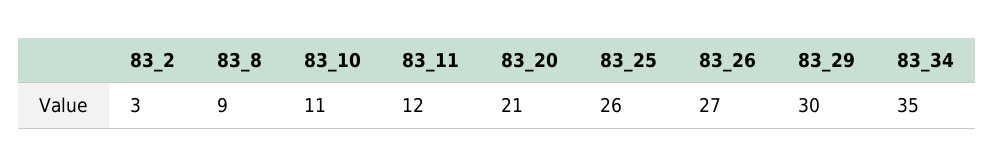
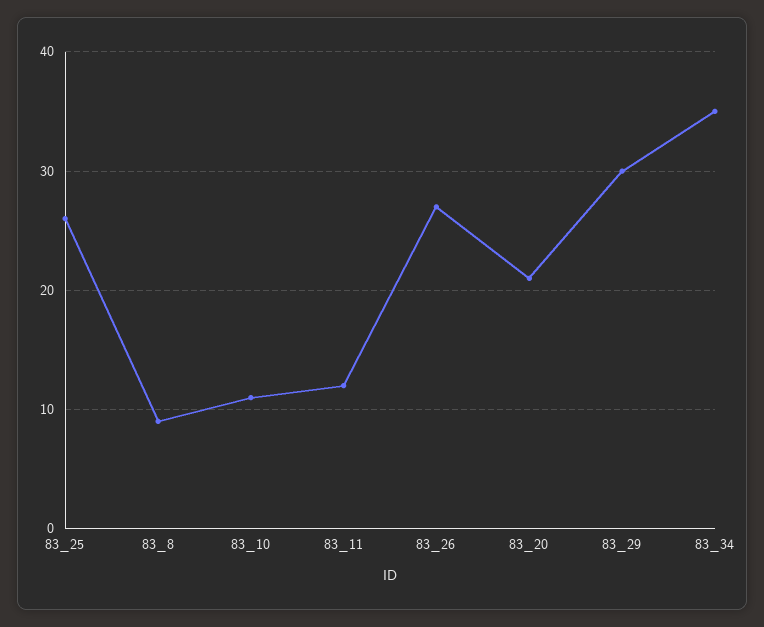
83_2: 3 -> none

